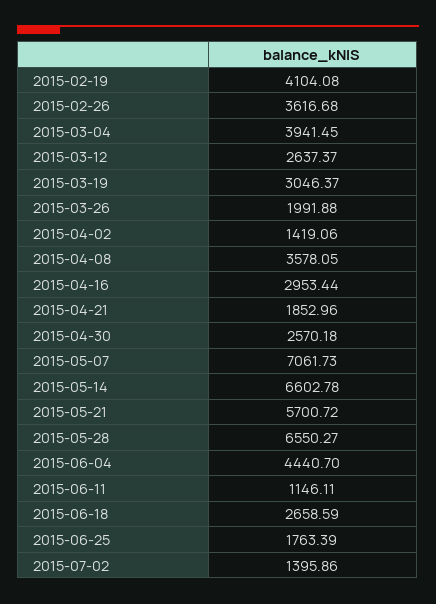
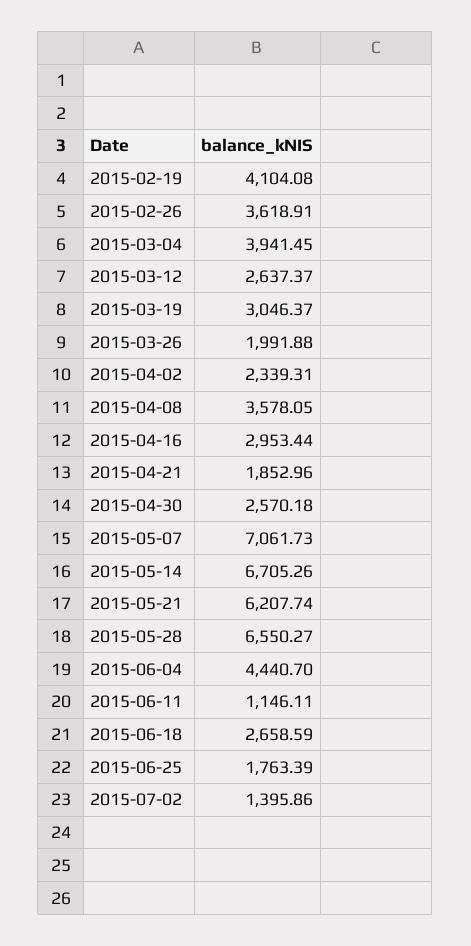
2015-02-26: 3616.68 -> 3618.91
2015-04-02: 1419.06 -> 2339.31
2015-05-14: 6602.78 -> 6705.26
2015-05-21: 5700.72 -> 6207.74

